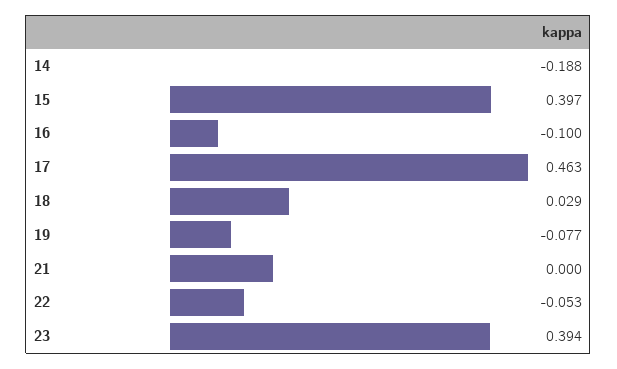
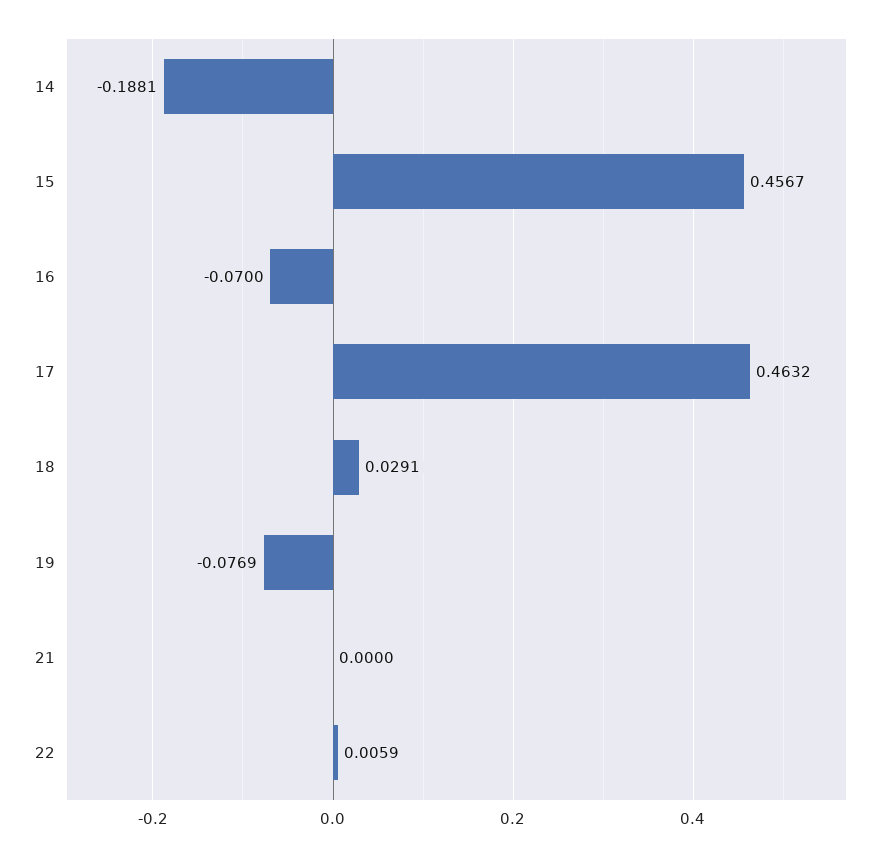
15: 0.397 -> 0.4567
16: -0.1 -> -0.07
22: -0.053 -> 0.0059
23: 0.394 -> none

